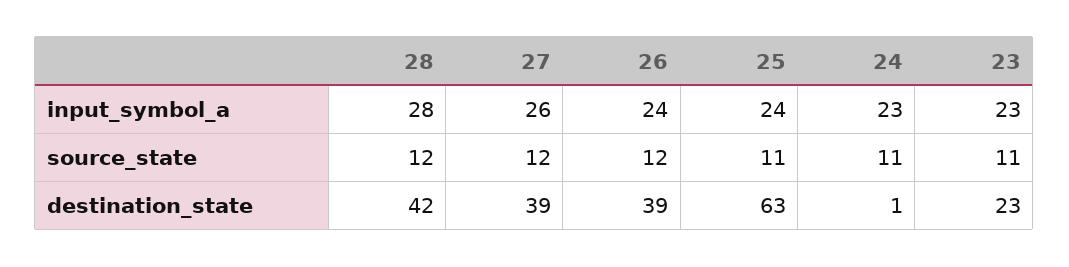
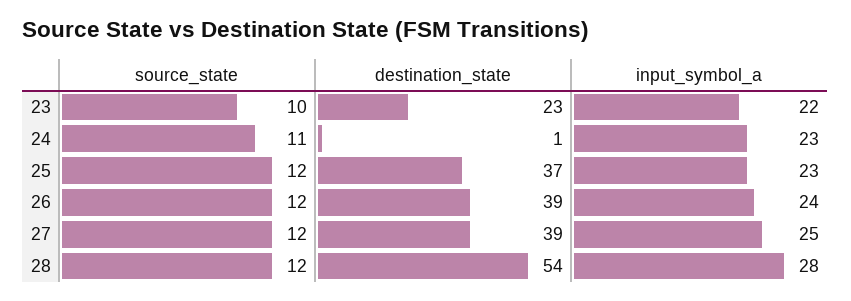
27, input_symbol_a: 26 -> 25
25, input_symbol_a: 24 -> 23
23, input_symbol_a: 23 -> 22
25, source_state: 11 -> 12
23, source_state: 11 -> 10
28, destination_state: 42 -> 54
25, destination_state: 63 -> 37

